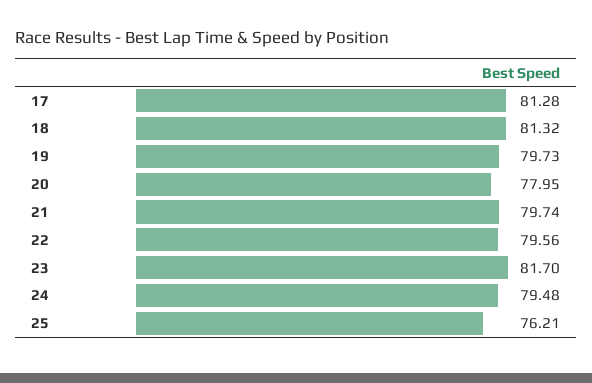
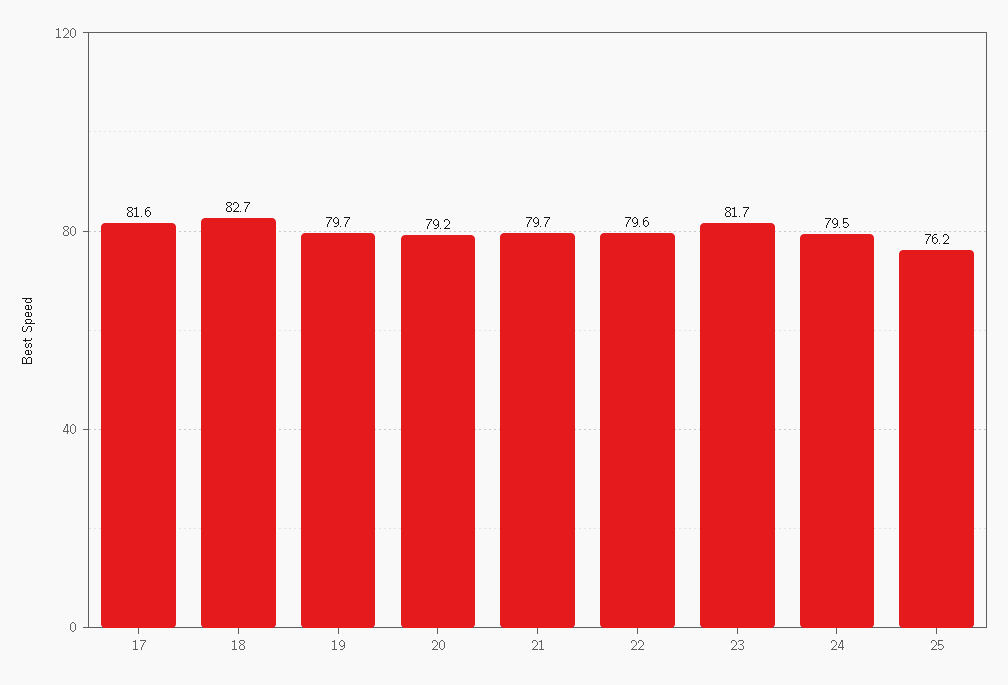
17: 81.28 -> 81.6
18: 81.32 -> 82.7
20: 77.95 -> 79.2

